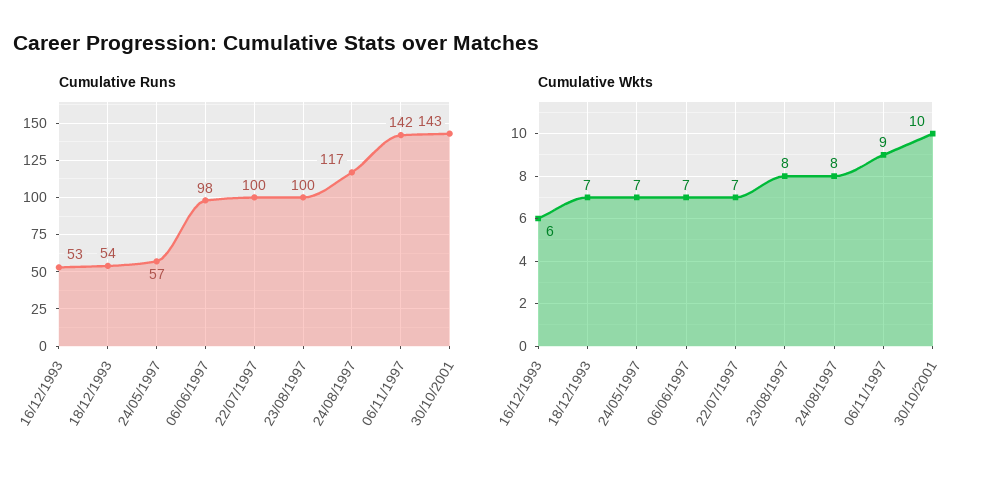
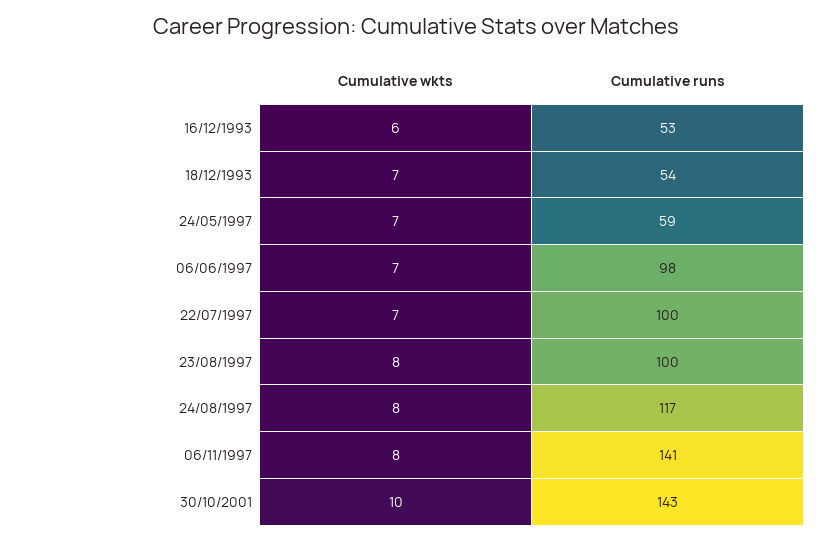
Cumulative Runs, 24/05/1997: 57 -> 59
Cumulative Runs, 06/11/1997: 142 -> 141
Cumulative Wkts, 06/11/1997: 9 -> 8

